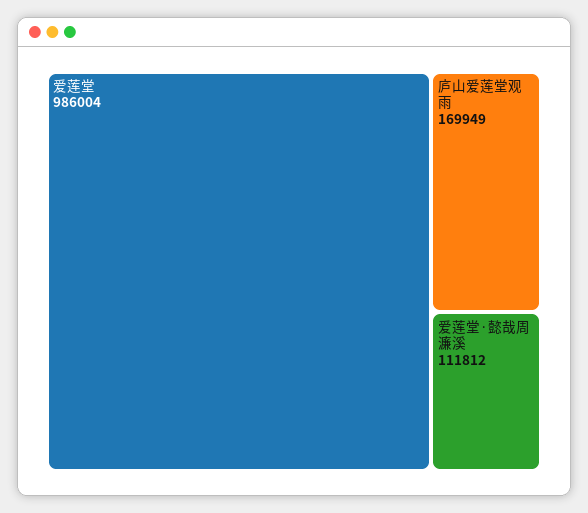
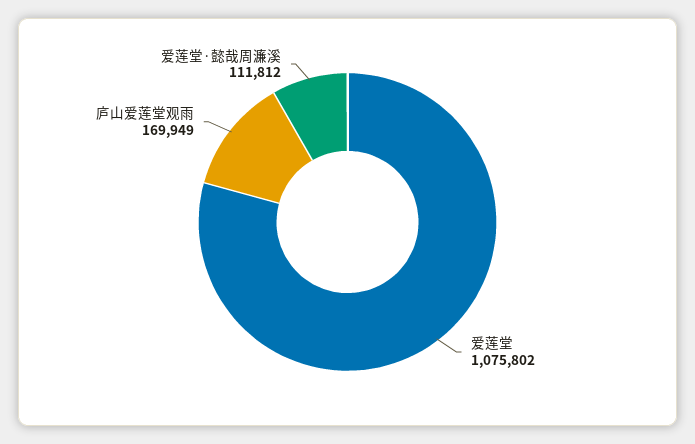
爱莲堂: 986004 -> 1075802

